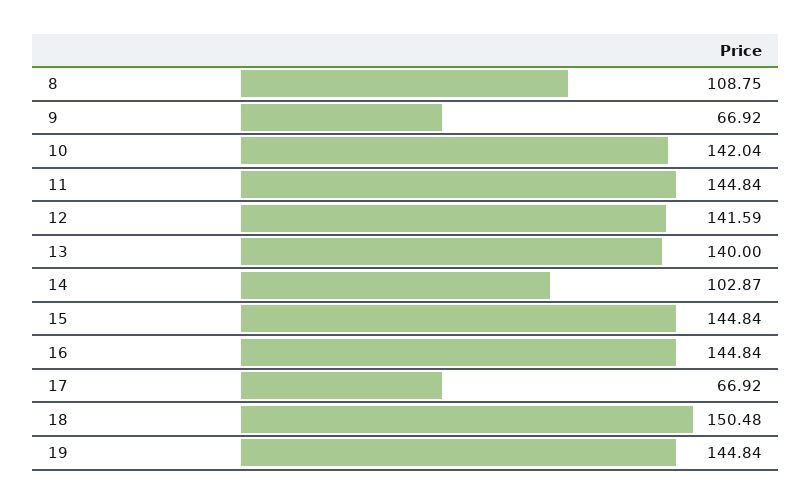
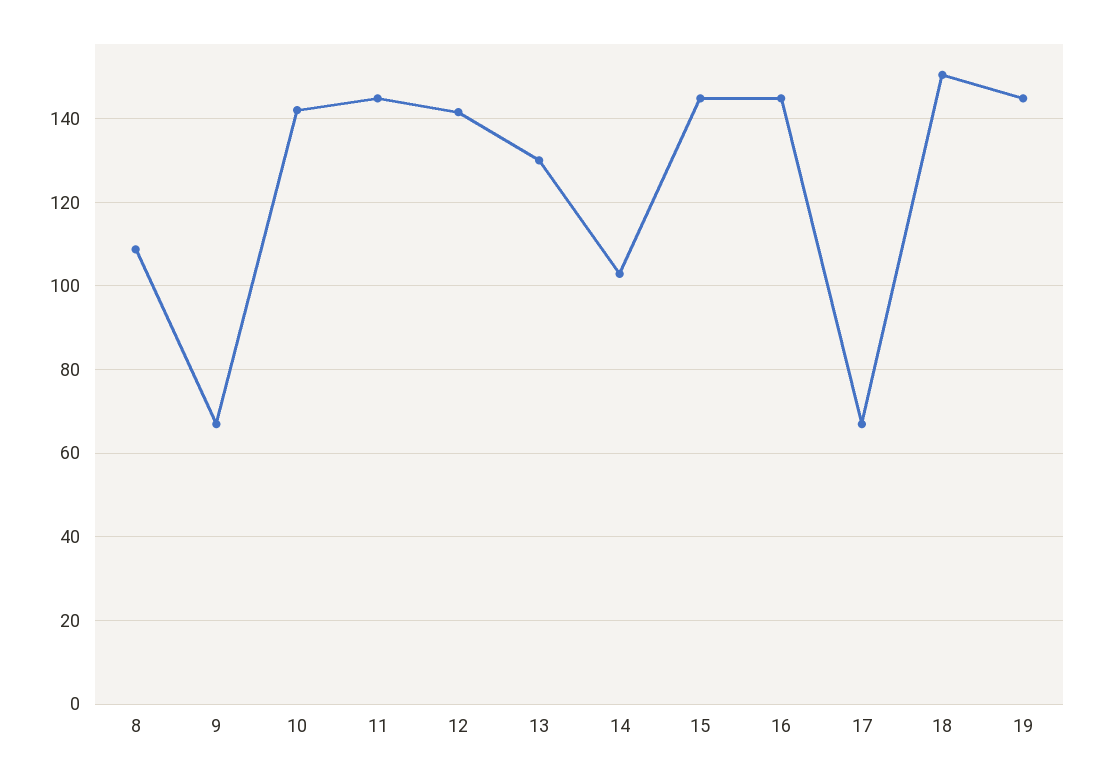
13: 140 -> 130

